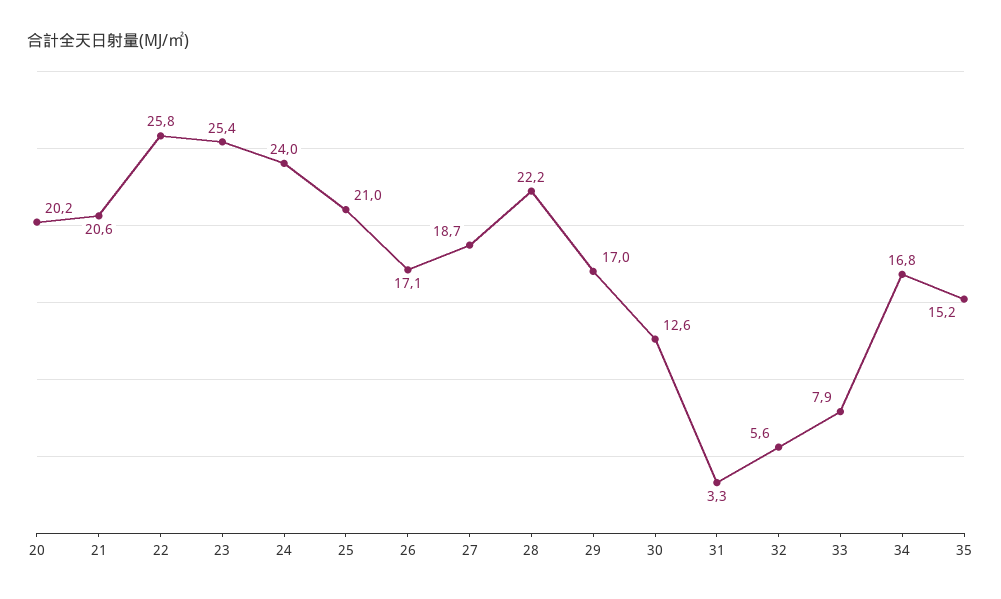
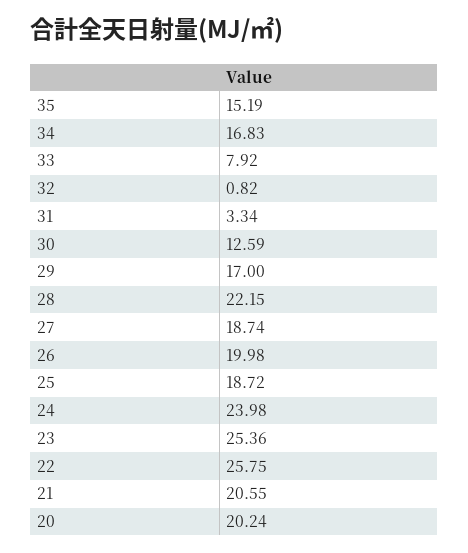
25: 21 -> 18.72
26: 17.1 -> 19.98
32: 5.6 -> 0.82

